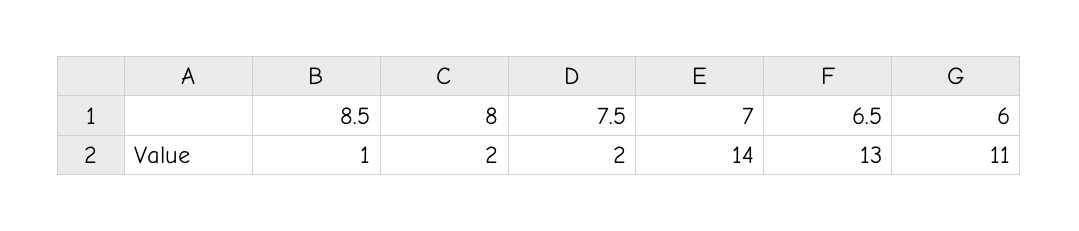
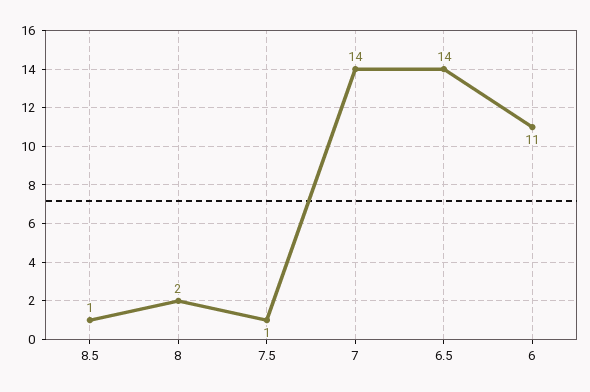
7.5: 2 -> 1
6.5: 13 -> 14

